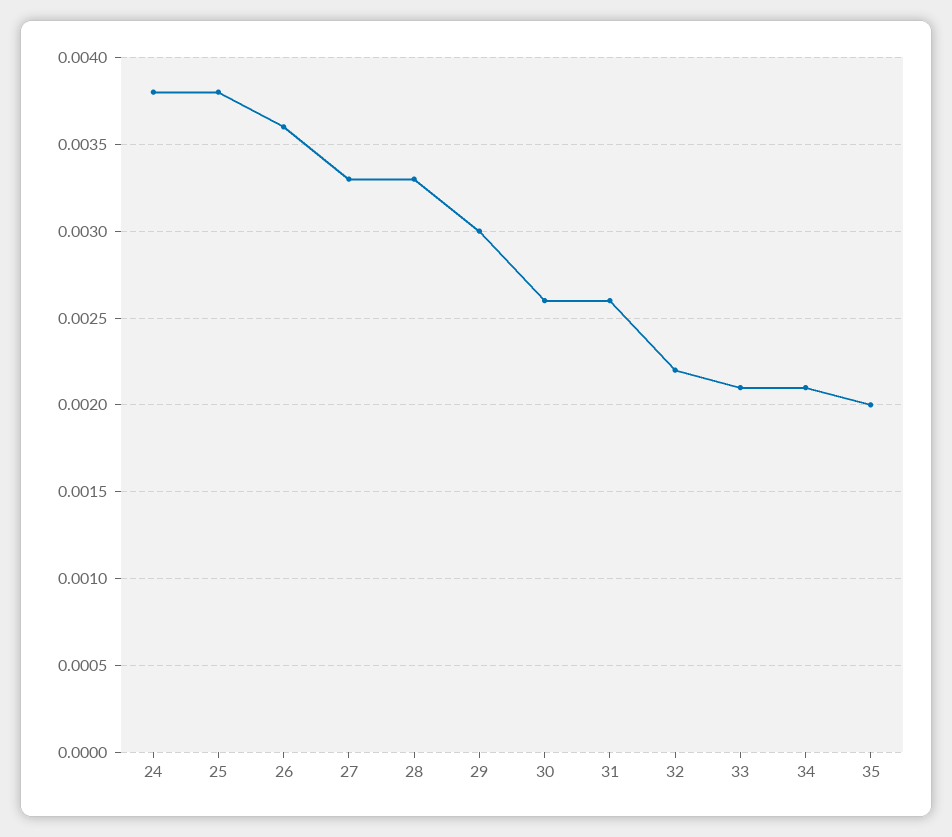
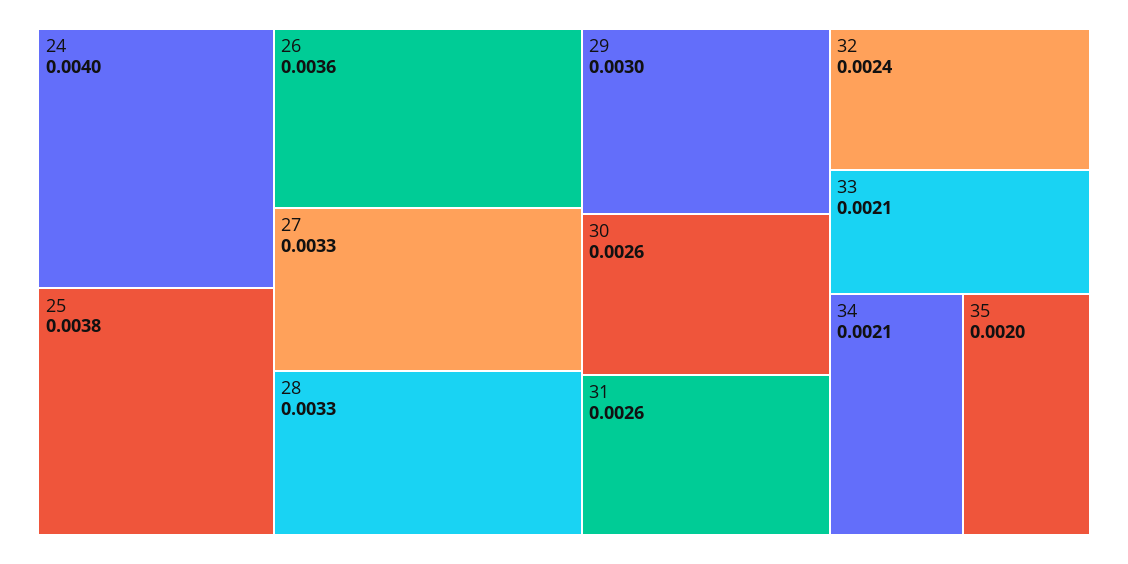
24: 0.0038 -> 0.004
32: 0.0022 -> 0.0024

